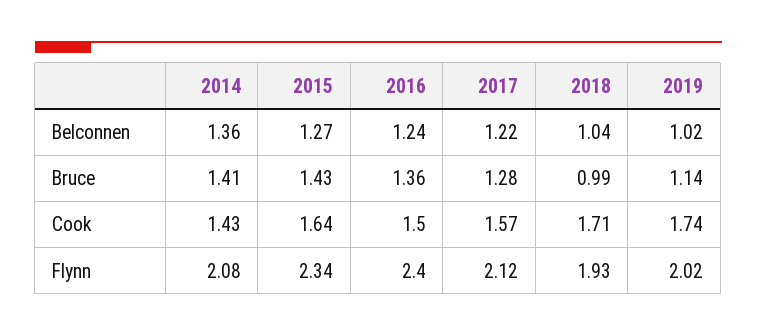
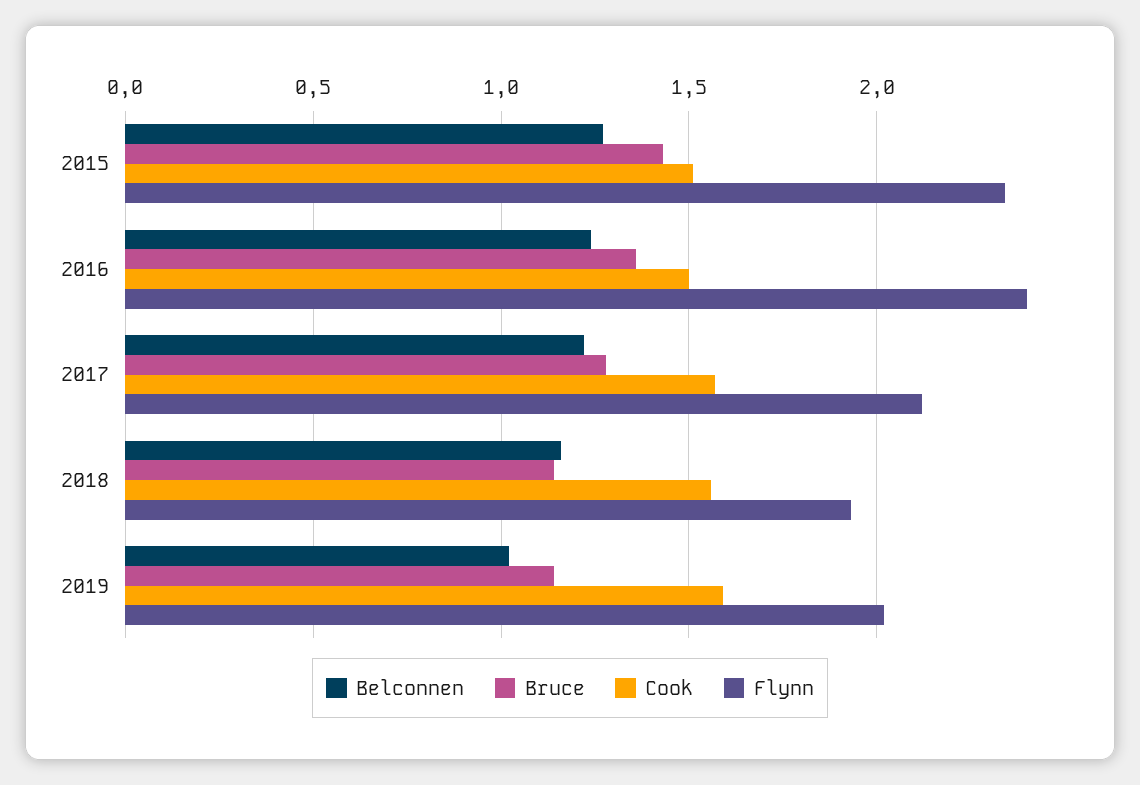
Belconnen, 2014: 1.36 -> none
Belconnen, 2018: 1.04 -> 1.15
Bruce, 2014: 1.41 -> none
Bruce, 2018: 0.99 -> 1.15
Cook, 2014: 1.43 -> none
Cook, 2015: 1.64 -> 1.5
Cook, 2018: 1.71 -> 1.55
Cook, 2019: 1.74 -> 1.6
Flynn, 2014: 2.08 -> none

